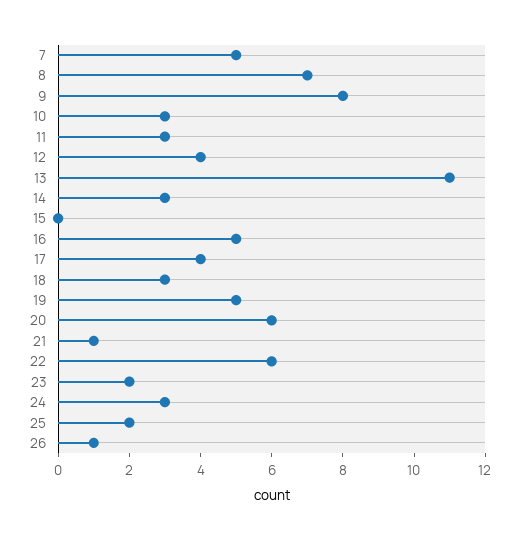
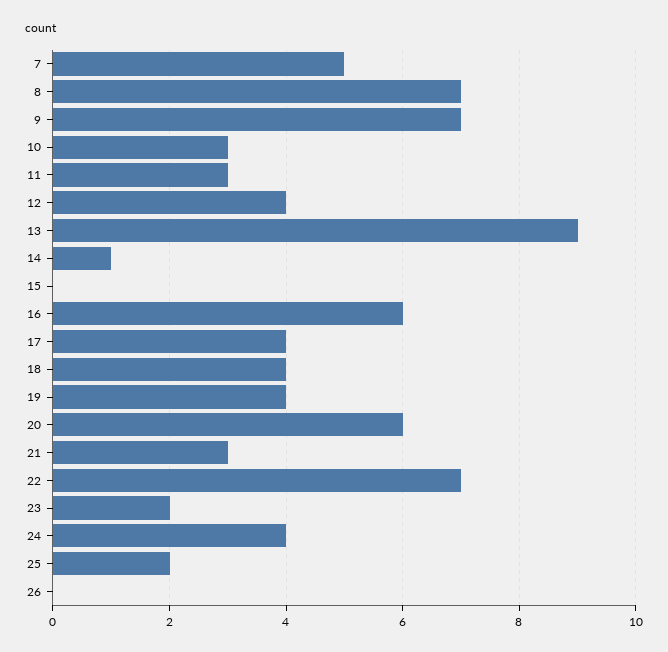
9: 8 -> 7
13: 11 -> 9
14: 3 -> 1
16: 5 -> 6
18: 3 -> 4
19: 5 -> 4
21: 1 -> 3
22: 6 -> 7
24: 3 -> 4
26: 1 -> 0

